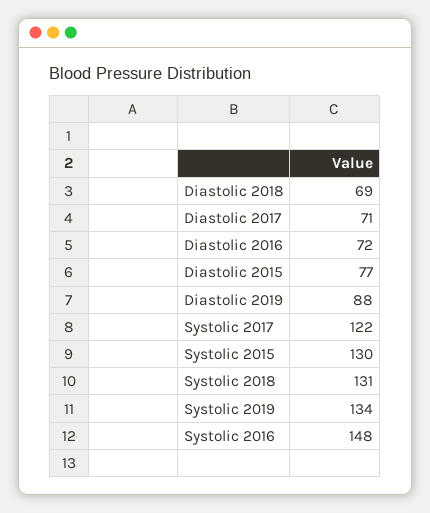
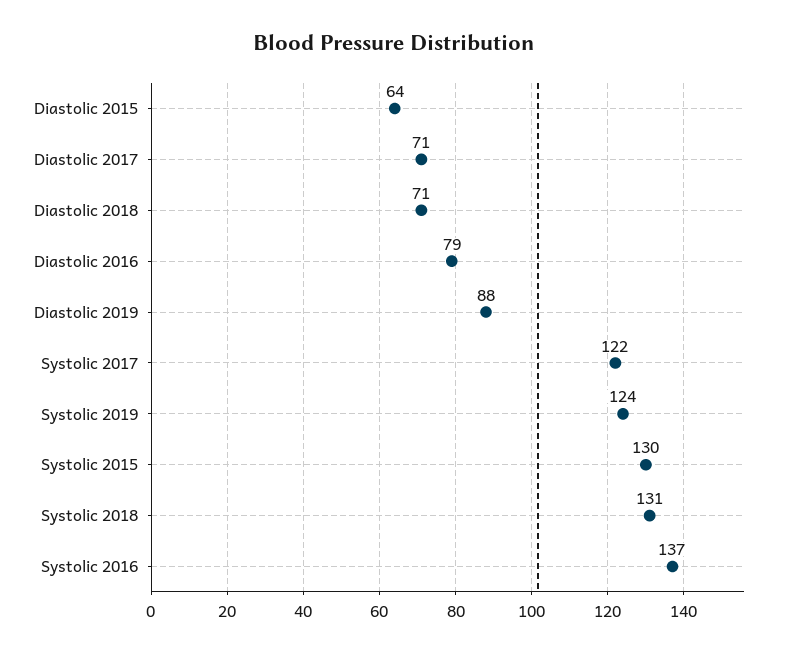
Diastolic 2018: 69 -> 71
Diastolic 2016: 72 -> 79
Diastolic 2015: 77 -> 64
Systolic 2019: 134 -> 124
Systolic 2016: 148 -> 137

